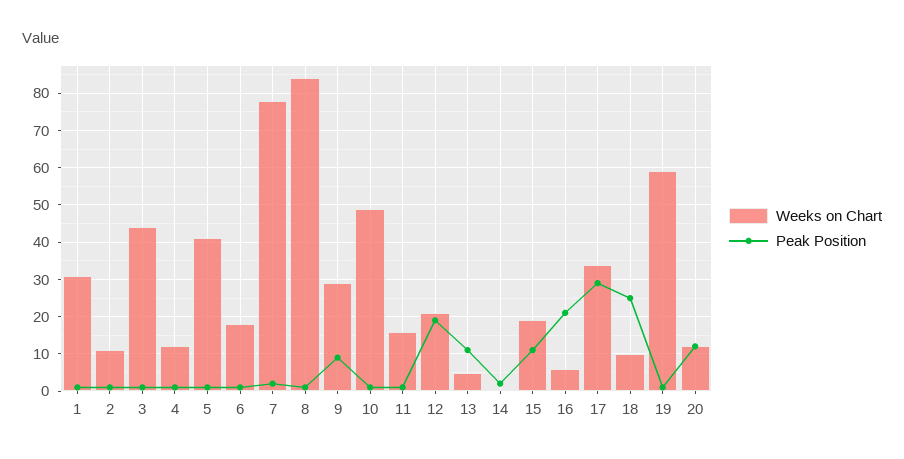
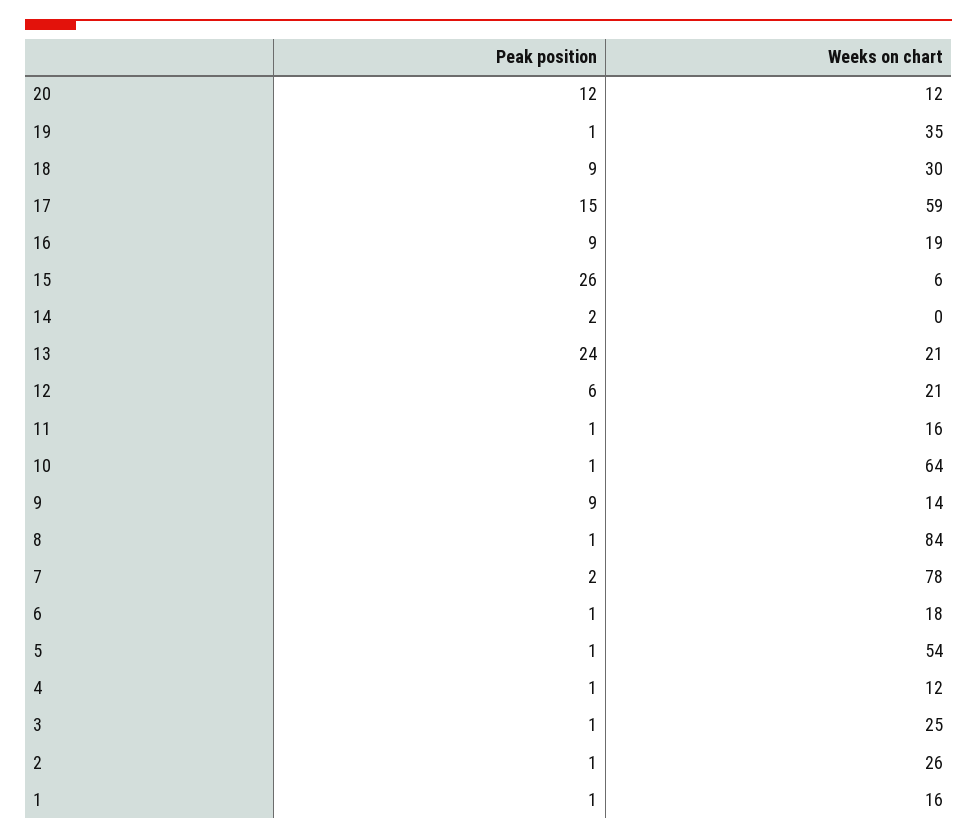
Weeks on Chart, 1: 30 -> 16
Weeks on Chart, 2: 10 -> 26
Weeks on Chart, 3: 45 -> 25
Weeks on Chart, 5: 40 -> 54
Weeks on Chart, 9: 30 -> 14
Weeks on Chart, 10: 50 -> 64
Peak Position, 12: 20 -> 6
Weeks on Chart, 13: 5 -> 21
Peak Position, 13: 10 -> 24
Weeks on Chart, 15: 20 -> 6
Peak Position, 15: 10 -> 26
Weeks on Chart, 16: 5 -> 19
Peak Position, 16: 20 -> 9
Weeks on Chart, 17: 35 -> 59
Peak Position, 17: 30 -> 15
Weeks on Chart, 18: 10 -> 30
Peak Position, 18: 25 -> 9
Weeks on Chart, 19: 60 -> 35

